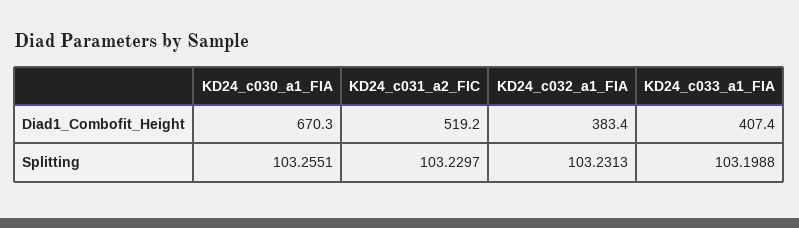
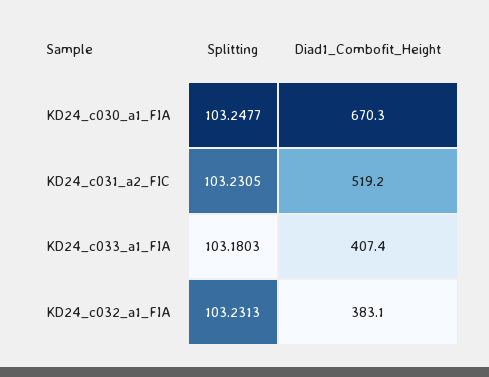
KD24_c032_a1_FIA, Diad1_Combofit_Height: 383.4 -> 383.1
KD24_c030_a1_FIA, Splitting: 103.2551 -> 103.2477
KD24_c031_a2_FIC, Splitting: 103.2297 -> 103.2305
KD24_c033_a1_FIA, Splitting: 103.1988 -> 103.1803

